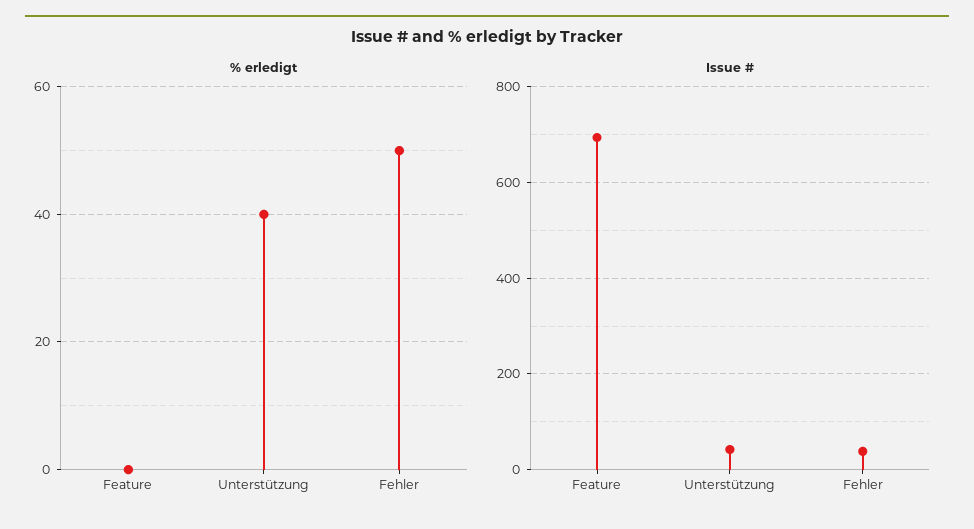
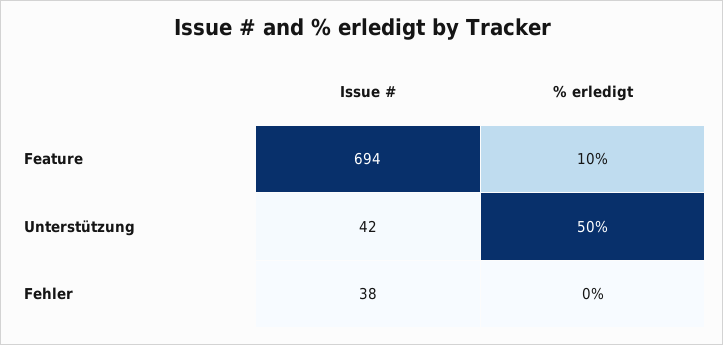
% erledigt, Feature: 0 -> 10
% erledigt, Unterstützung: 40 -> 50
% erledigt, Fehler: 50 -> 0

